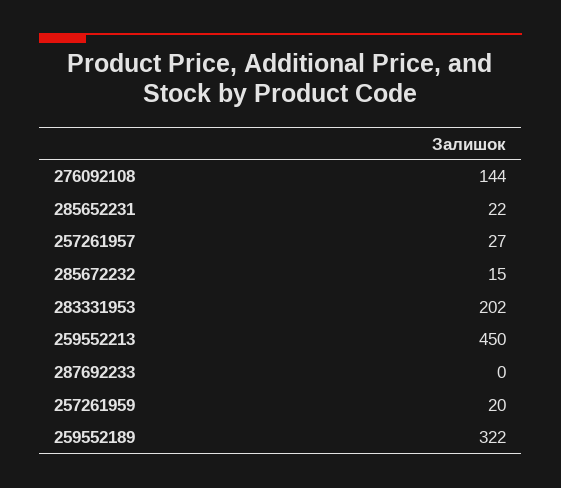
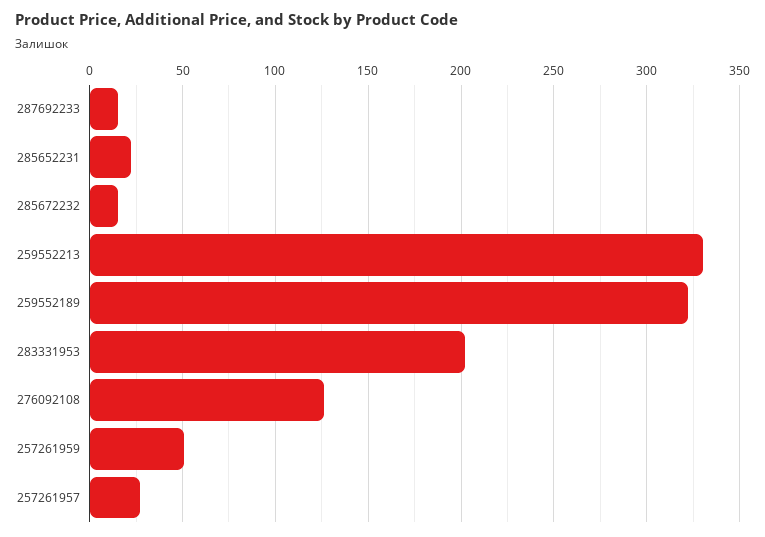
276092108: 144 -> 125
259552213: 450 -> 330
287692233: 0 -> 15
257261959: 20 -> 50

